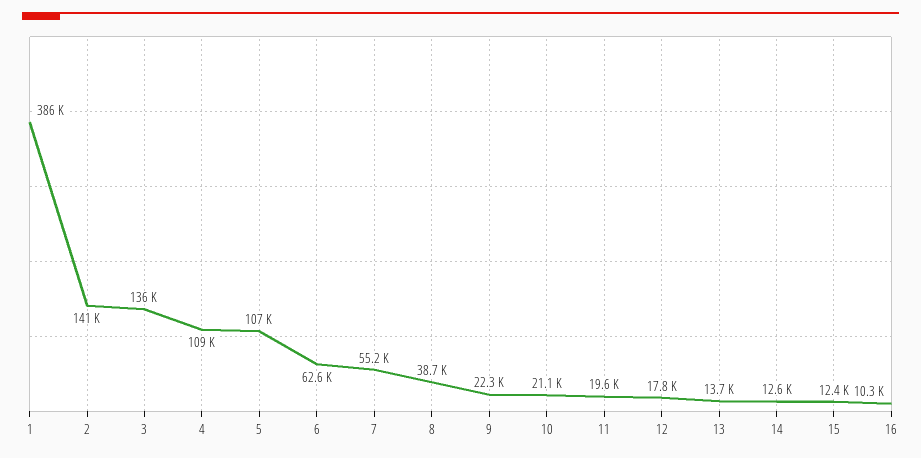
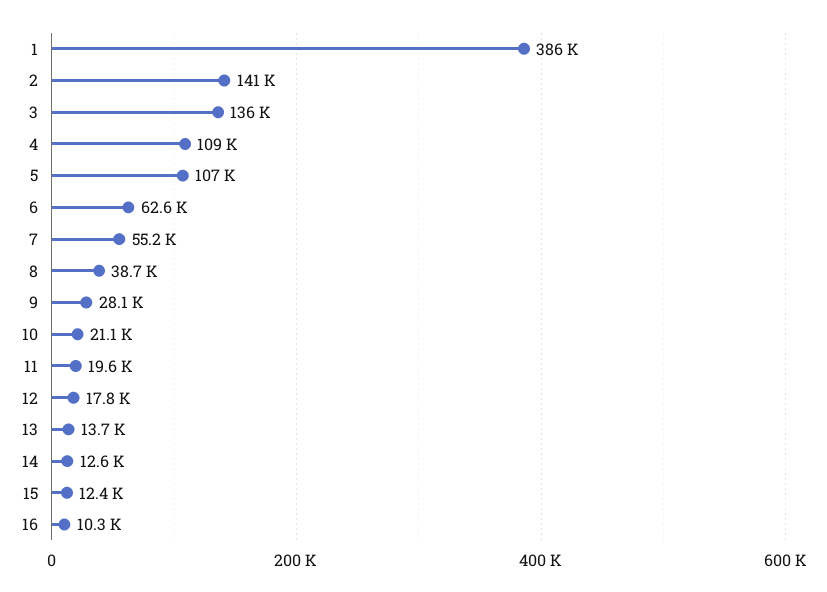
9: 22300 -> 28100

